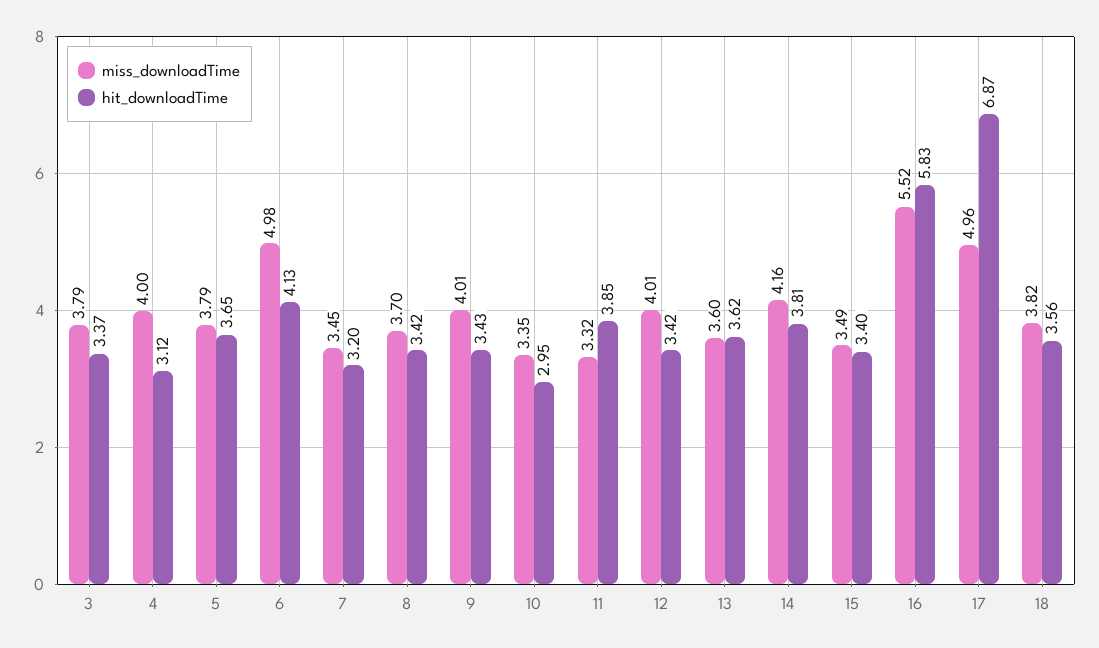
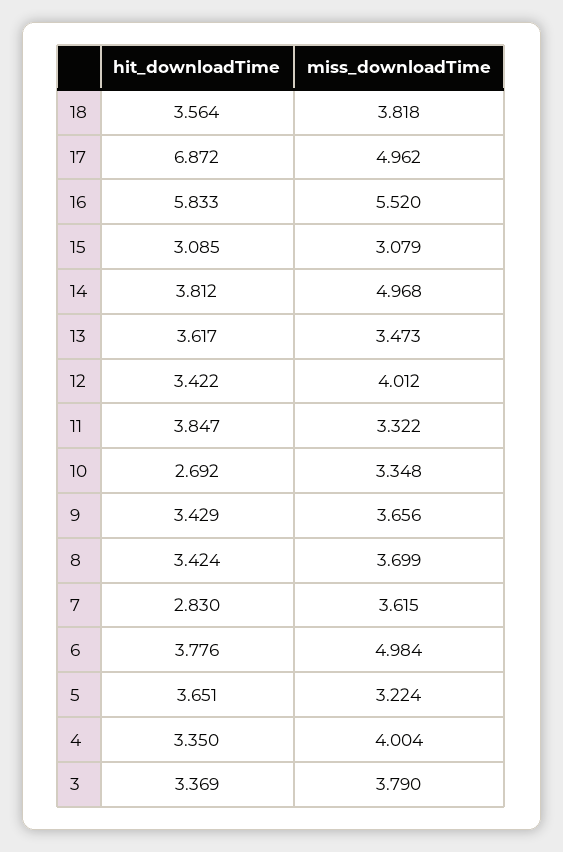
hit_downloadTime, 4: 3.12 -> 3.35
miss_downloadTime, 5: 3.79 -> 3.224
hit_downloadTime, 6: 4.13 -> 3.776
miss_downloadTime, 7: 3.45 -> 3.615
hit_downloadTime, 7: 3.2 -> 2.83
miss_downloadTime, 9: 4.01 -> 3.656
hit_downloadTime, 10: 2.95 -> 2.692
miss_downloadTime, 13: 3.6 -> 3.473
miss_downloadTime, 14: 4.16 -> 4.968
miss_downloadTime, 15: 3.49 -> 3.079
hit_downloadTime, 15: 3.4 -> 3.085

